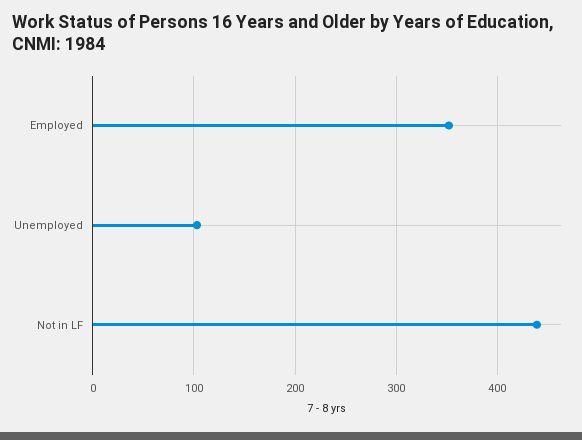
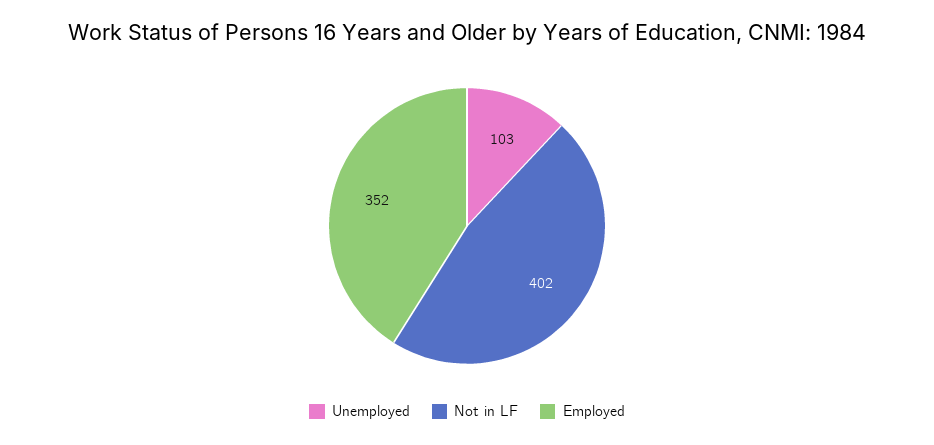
Not in LF: 440 -> 402

